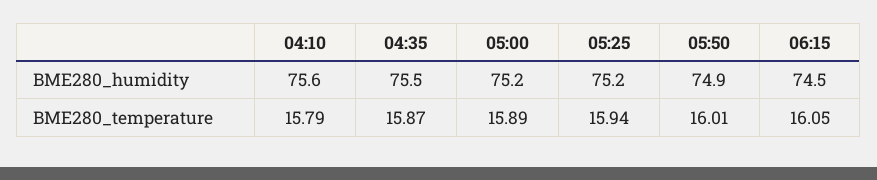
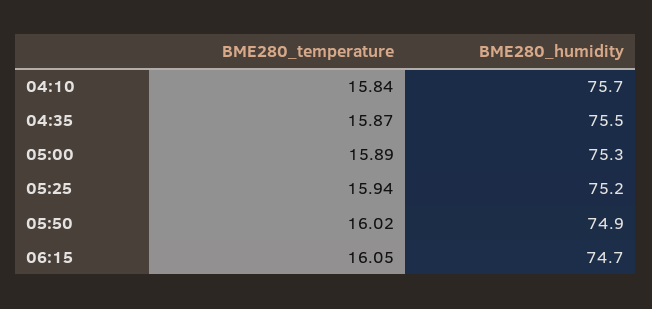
04:10, BME280_humidity: 75.6 -> 75.7
05:00, BME280_humidity: 75.2 -> 75.3
06:15, BME280_humidity: 74.5 -> 74.7
04:10, BME280_temperature: 15.79 -> 15.84
05:50, BME280_temperature: 16.01 -> 16.02

